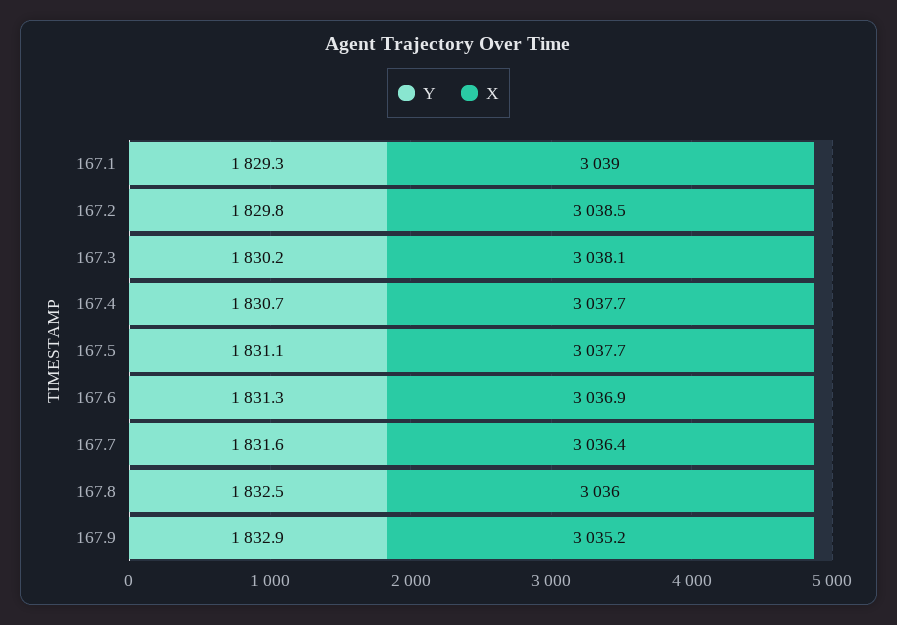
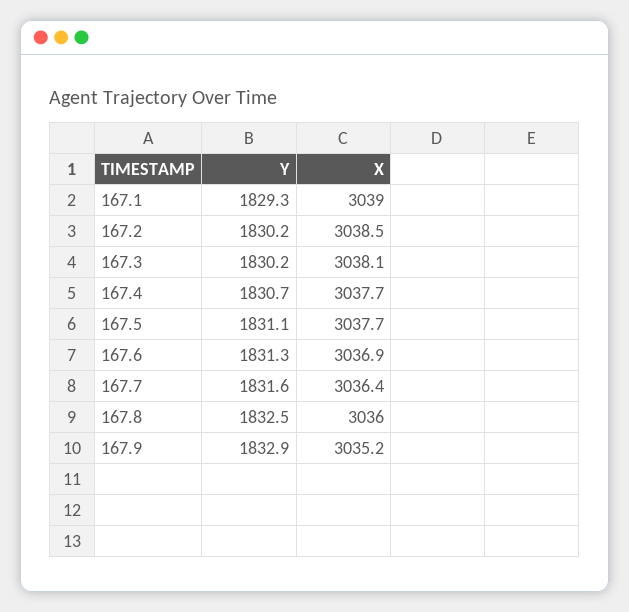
Y, 167.2: 1829.8 -> 1830.2

